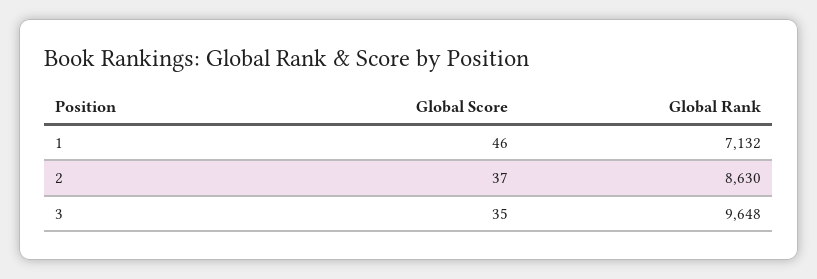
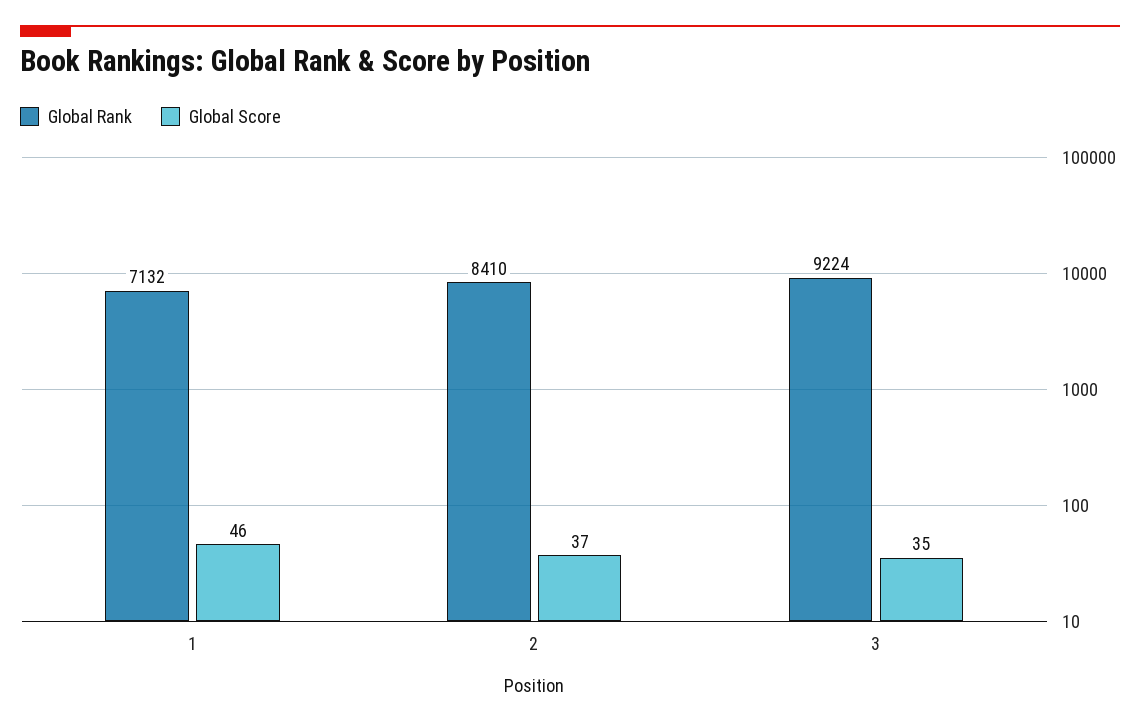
Global Rank, 2: 8630 -> 8410
Global Rank, 3: 9648 -> 9224

